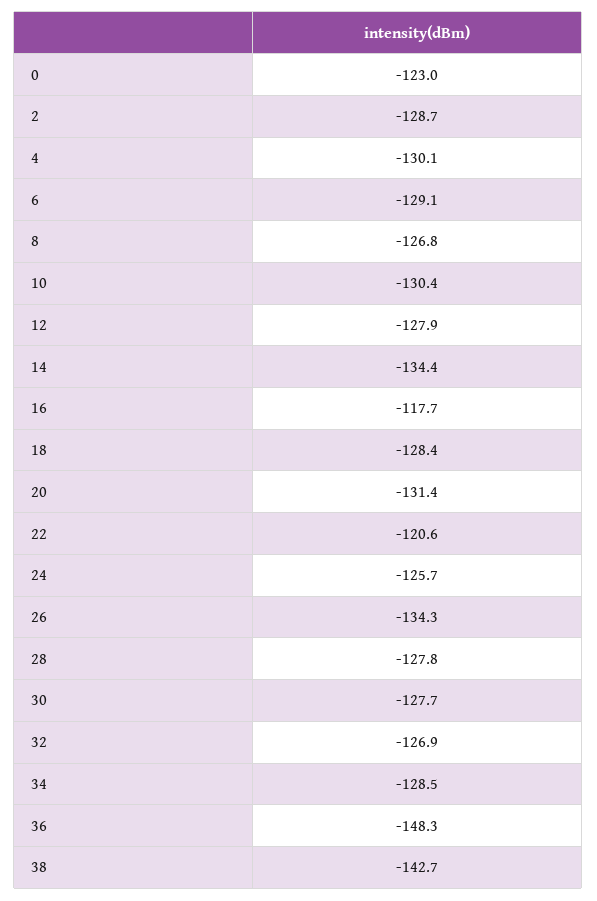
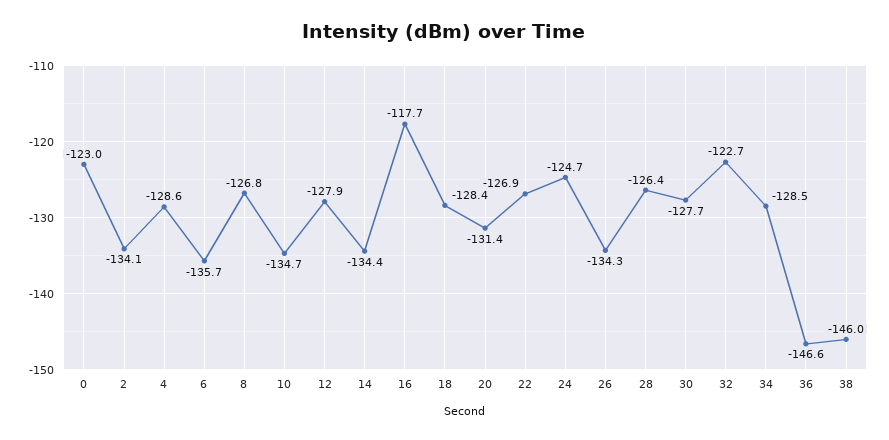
2: -128.7 -> -134.1
4: -130.1 -> -128.6
6: -129.1 -> -135.7
10: -130.4 -> -134.7
22: -120.6 -> -126.9
24: -125.7 -> -124.7
28: -127.8 -> -126.4
32: -126.9 -> -122.7
36: -148.3 -> -146.6
38: -142.7 -> -146

